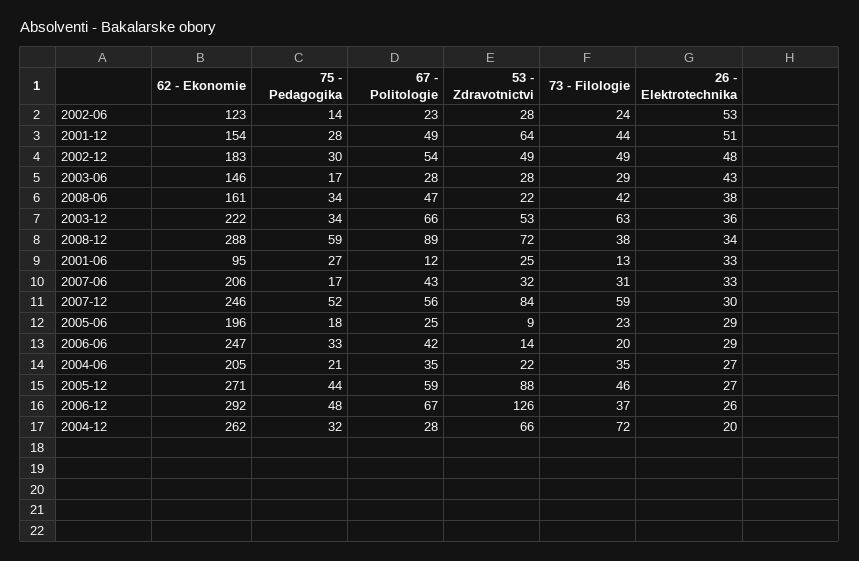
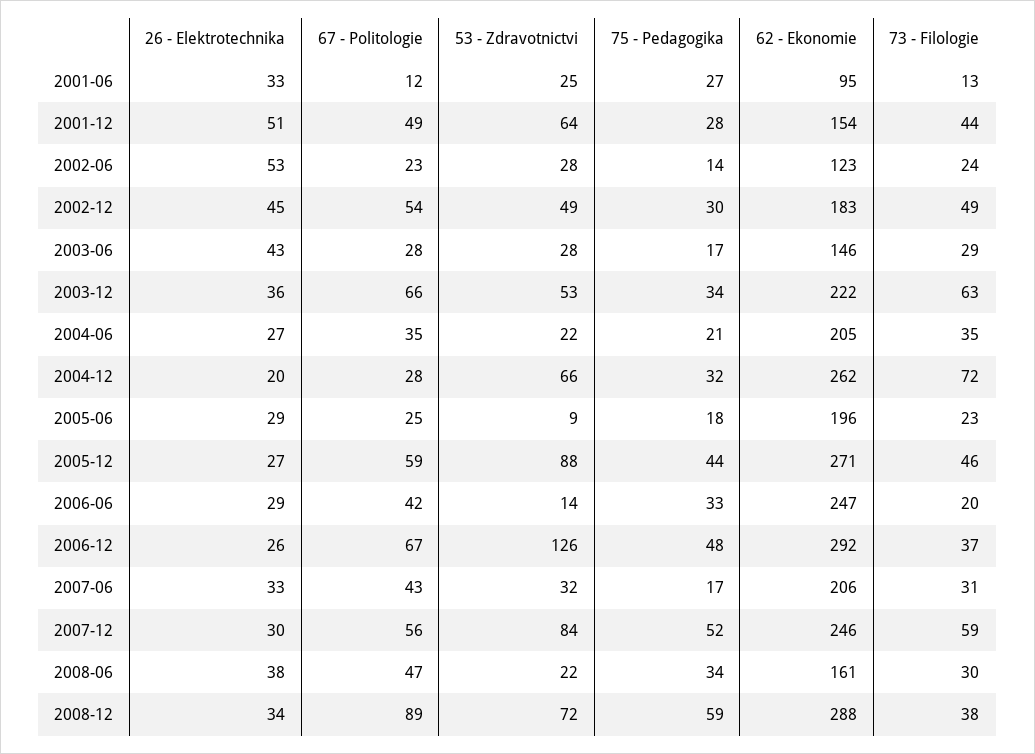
26 - Elektrotechnika, 2002-12: 48 -> 45
73 - Filologie, 2008-06: 42 -> 30

